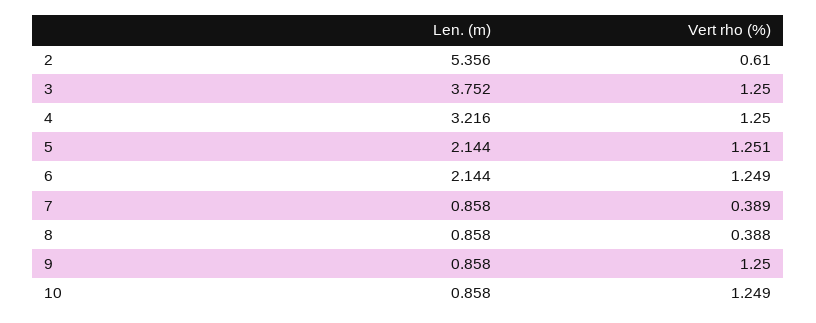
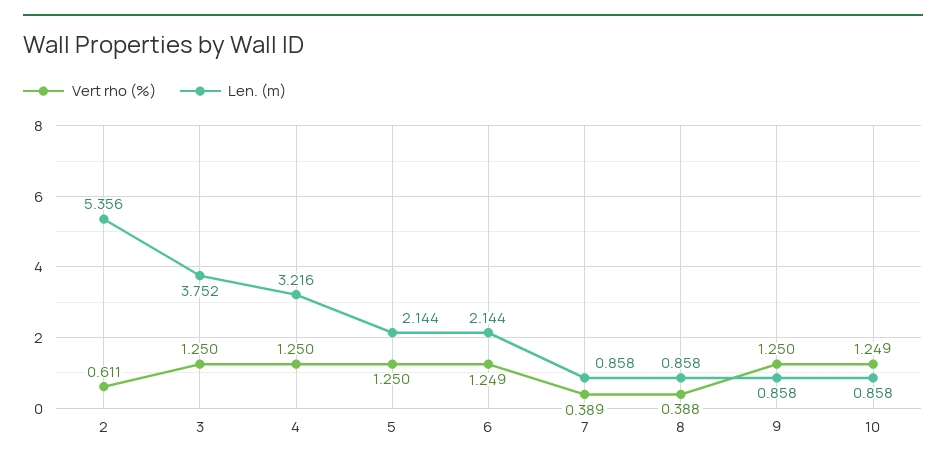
Vert rho (%), 2: 0.61 -> 0.611
Vert rho (%), 5: 1.251 -> 1.25

